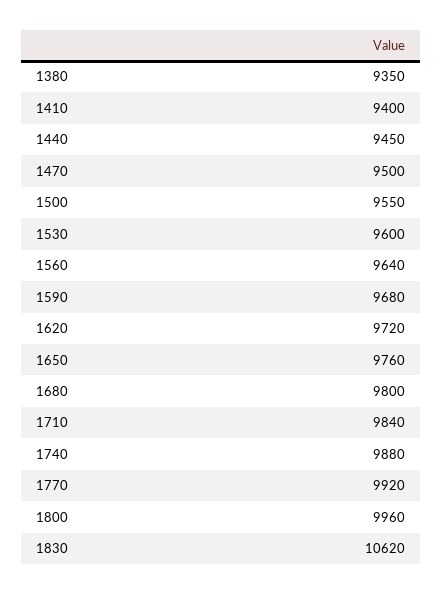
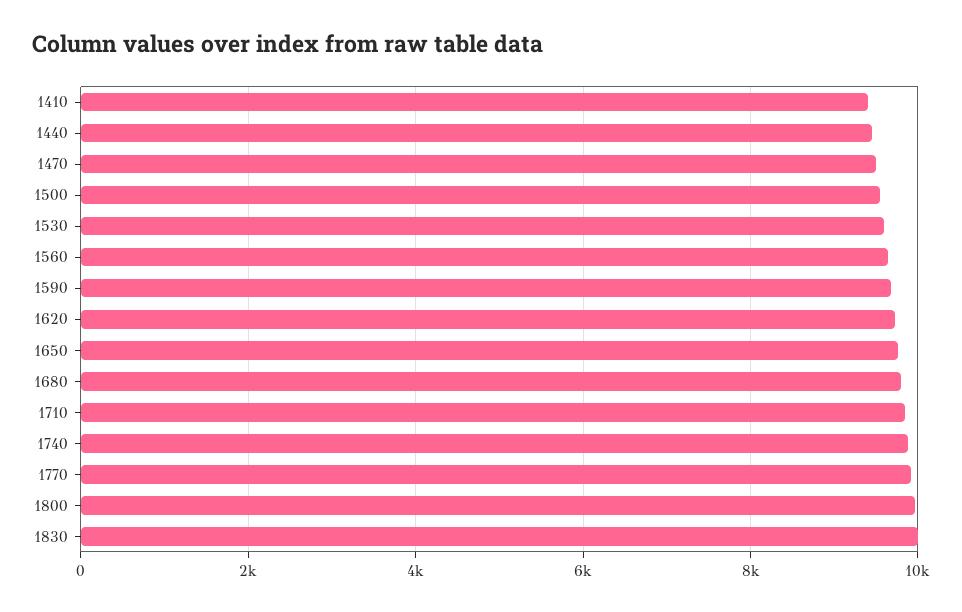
1380: 9350 -> none
1830: 10620 -> 10000

